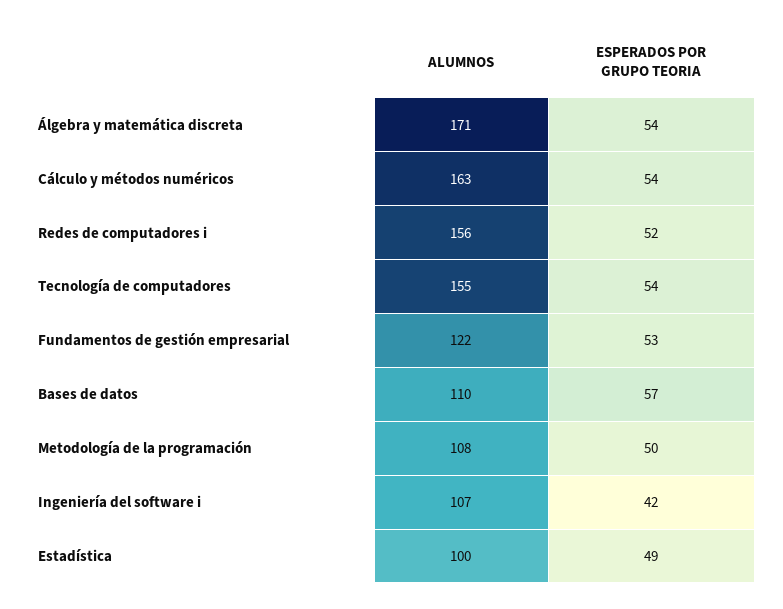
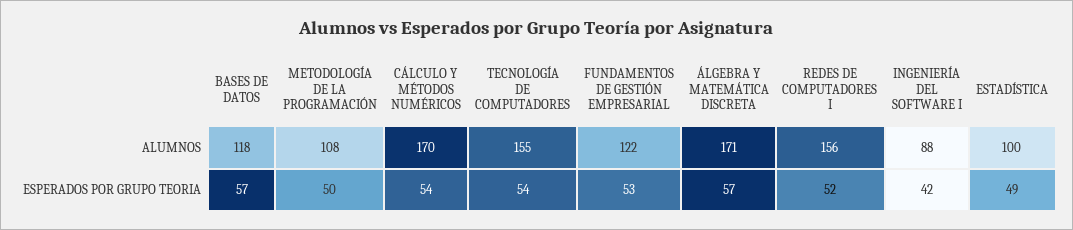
ESPERADOS POR GRUPO TEORIA, Álgebra y matemática discreta: 54 -> 57
ALUMNOS, Cálculo y métodos numéricos: 163 -> 170
ALUMNOS, Bases de datos: 110 -> 118
ALUMNOS, Ingeniería del software i: 107 -> 88

